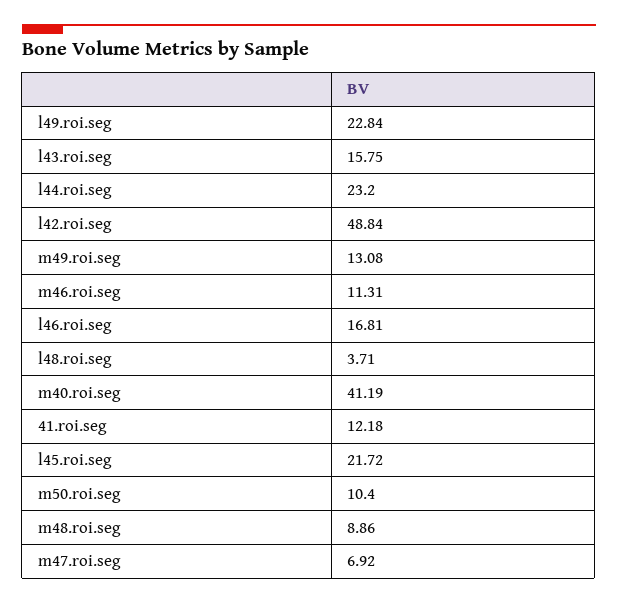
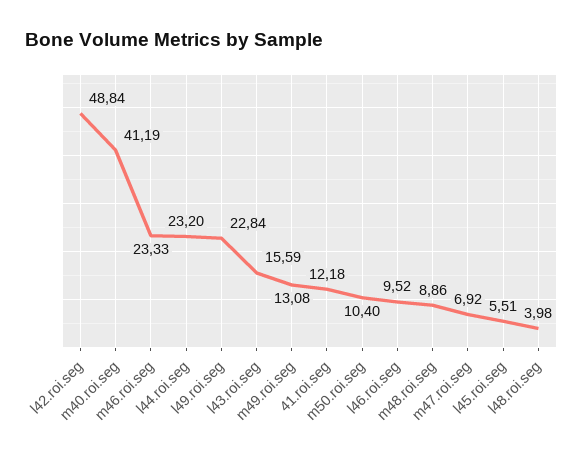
l43.roi.seg: 15.75 -> 15.59
m46.roi.seg: 11.31 -> 23.33
l46.roi.seg: 16.81 -> 9.52
l48.roi.seg: 3.71 -> 3.98
l45.roi.seg: 21.72 -> 5.51

